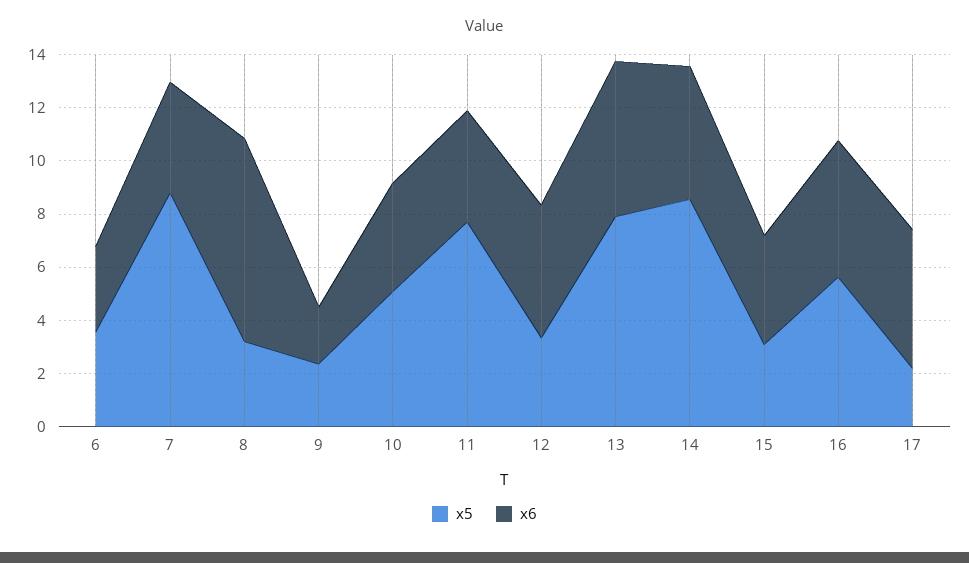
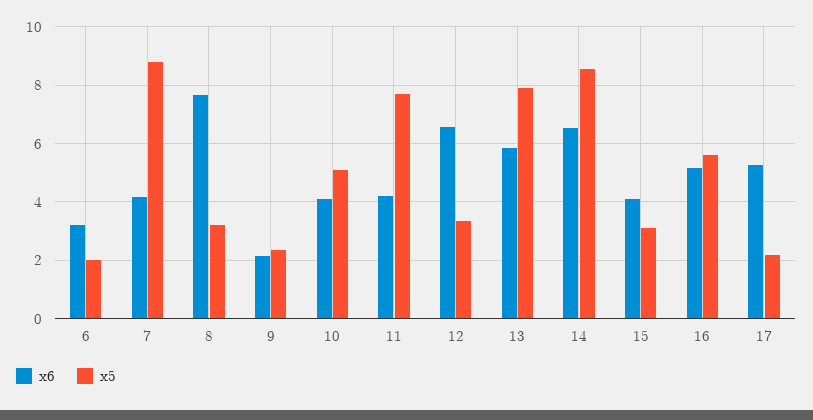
x5, 6: 3.5 -> 2
x6, 12: 5 -> 6.5
x6, 14: 5 -> 6.5

